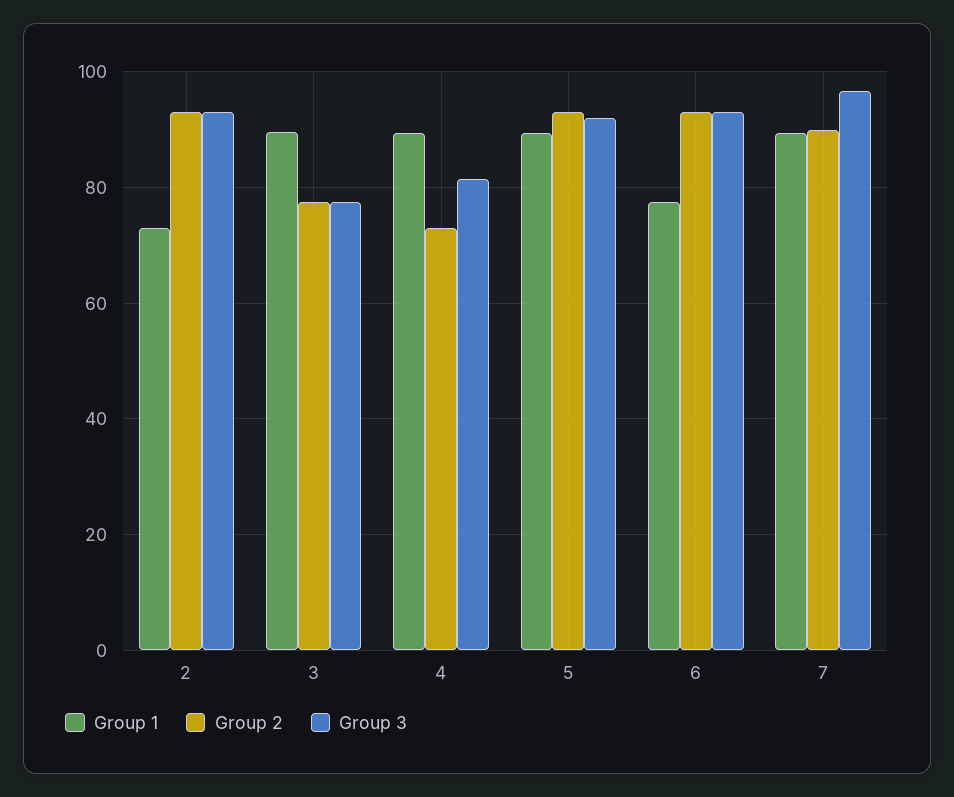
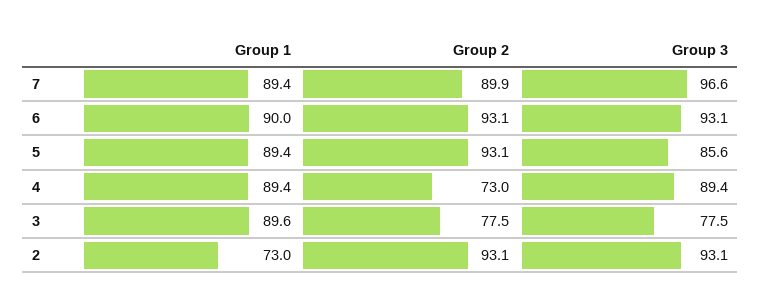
Group 3, 4: 82 -> 89.4
Group 3, 5: 92 -> 85.6
Group 1, 6: 78 -> 90

